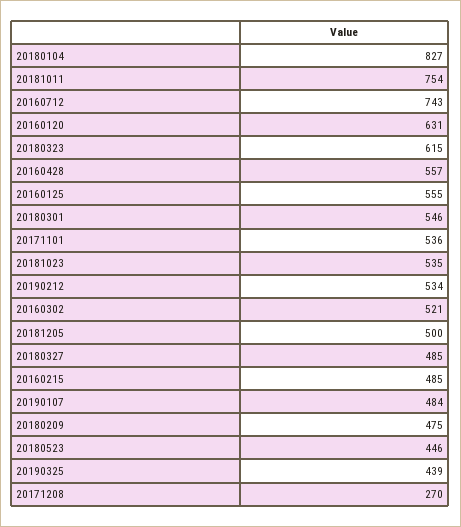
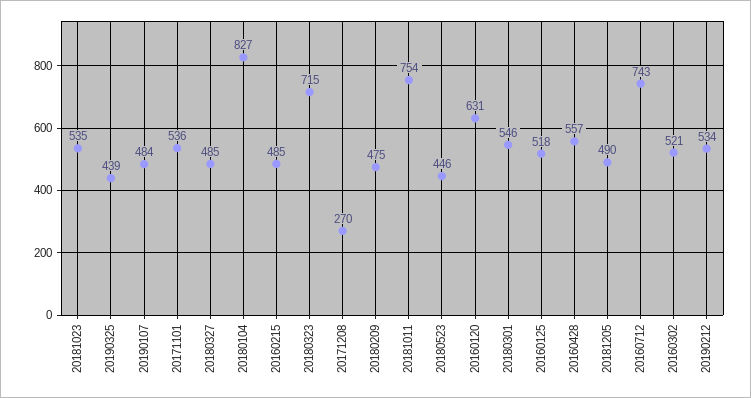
20180323: 615 -> 715
20160125: 555 -> 518
20181205: 500 -> 490

